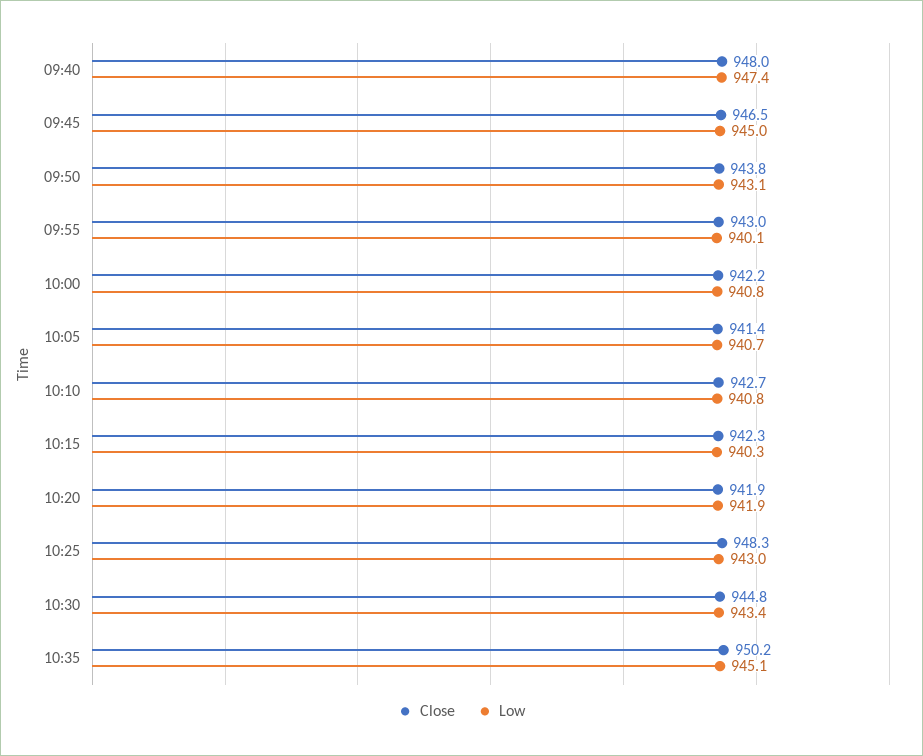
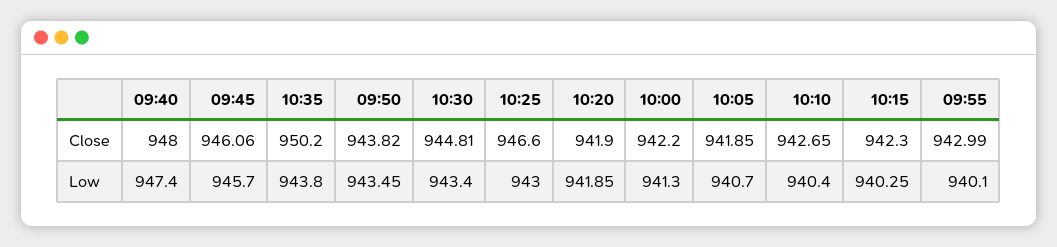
Close, 09:45: 946.5 -> 946.06
Low, 09:45: 945 -> 945.7
Low, 09:50: 943.1 -> 943.45
Low, 10:00: 940.8 -> 941.3
Close, 10:05: 941.4 -> 941.85
Low, 10:10: 940.8 -> 940.4
Close, 10:25: 948.3 -> 946.6
Low, 10:35: 945.1 -> 943.8

